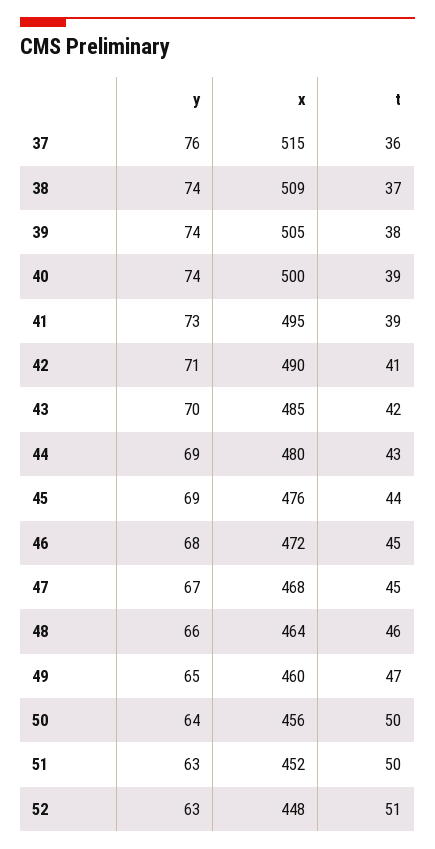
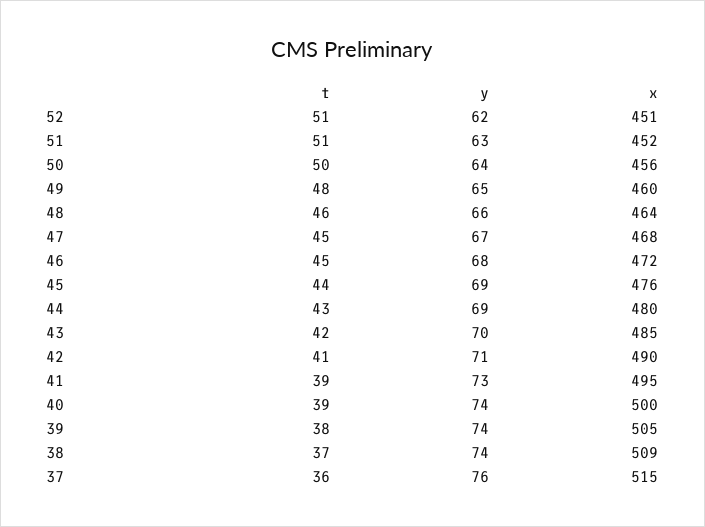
t, 49: 47 -> 48
t, 51: 50 -> 51
y, 52: 63 -> 62
x, 52: 448 -> 451

